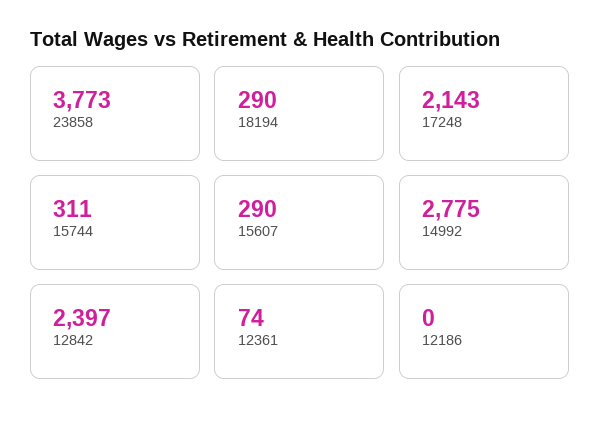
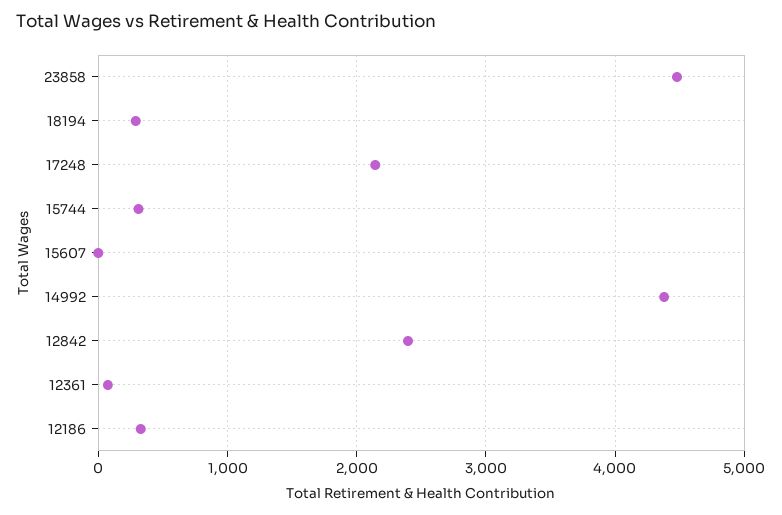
23858: 3773 -> 4500
15607: 290 -> 0
14992: 2775 -> 4400
12186: 0 -> 300

